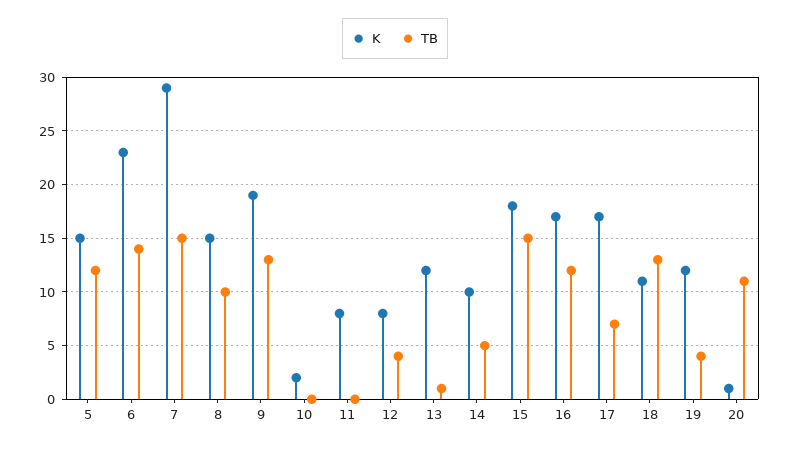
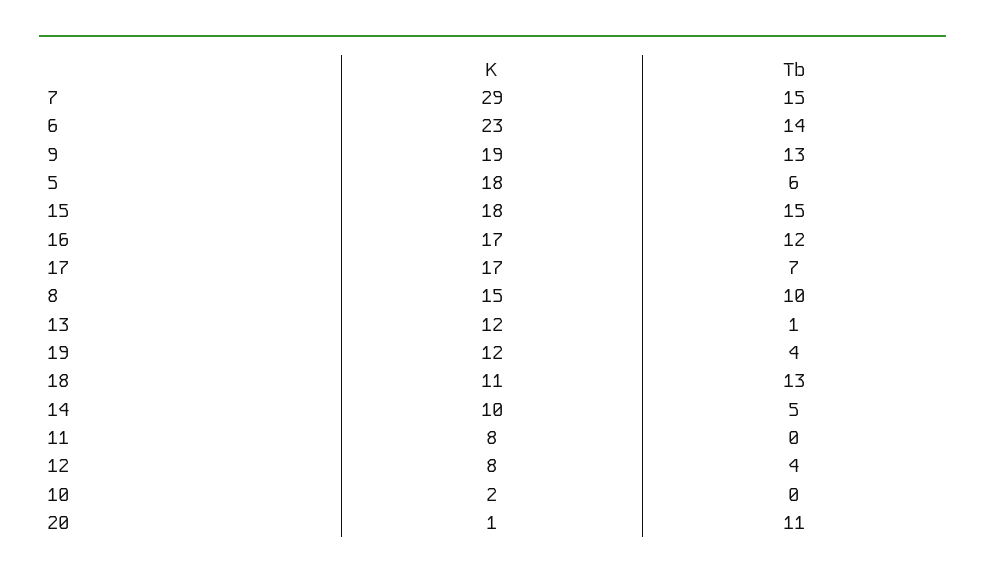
K, 5: 15 -> 18
TB, 5: 12 -> 6

